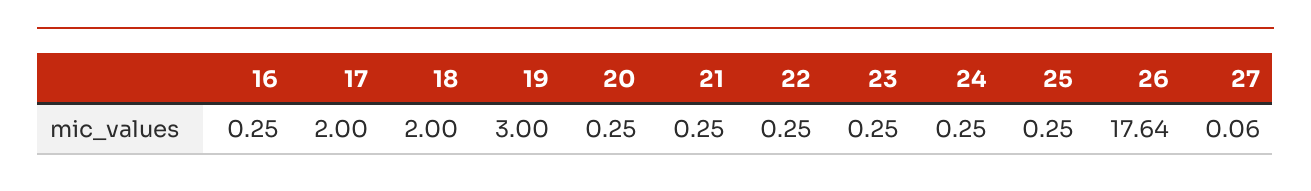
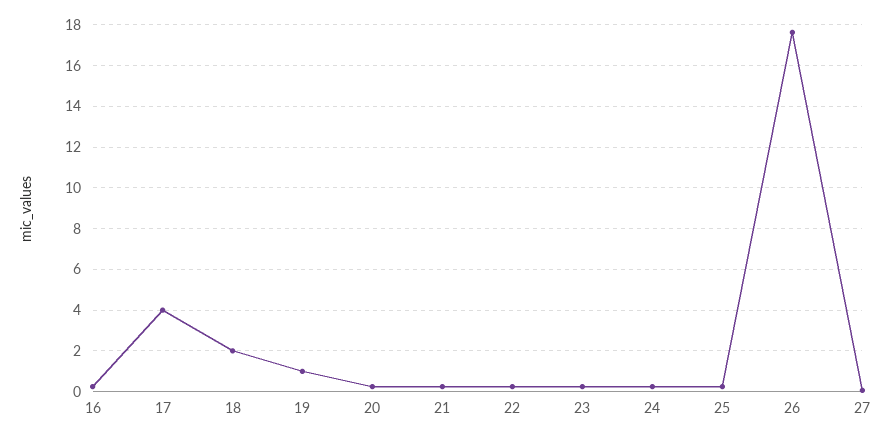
17: 2 -> 4
19: 3 -> 1

